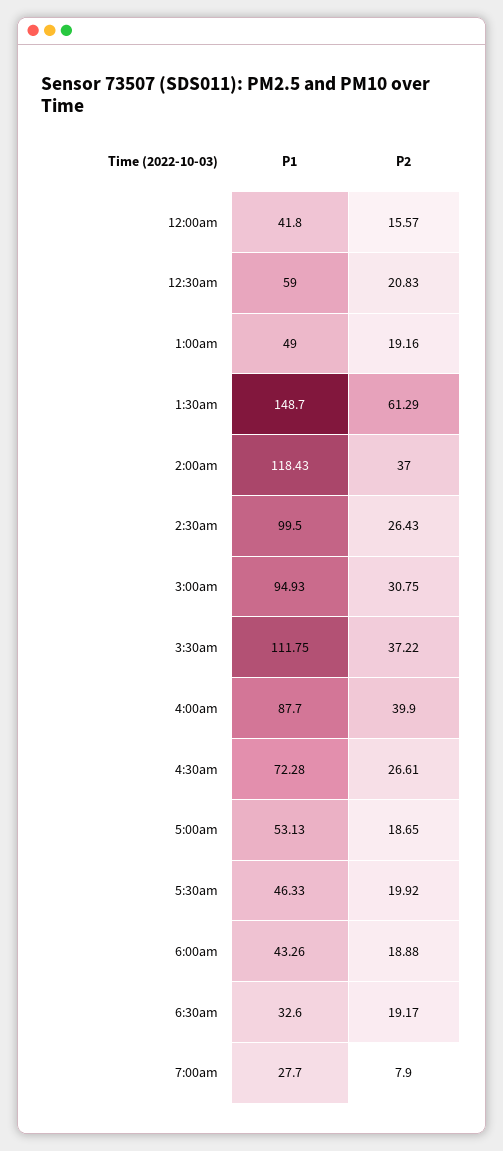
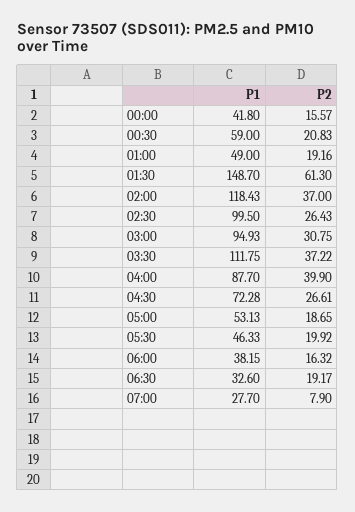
P2, 1:30am: 61.29 -> 61.3
P1, 6:00am: 43.26 -> 38.15
P2, 6:00am: 18.88 -> 16.32

